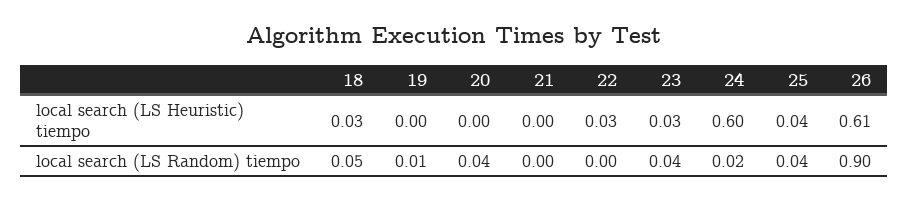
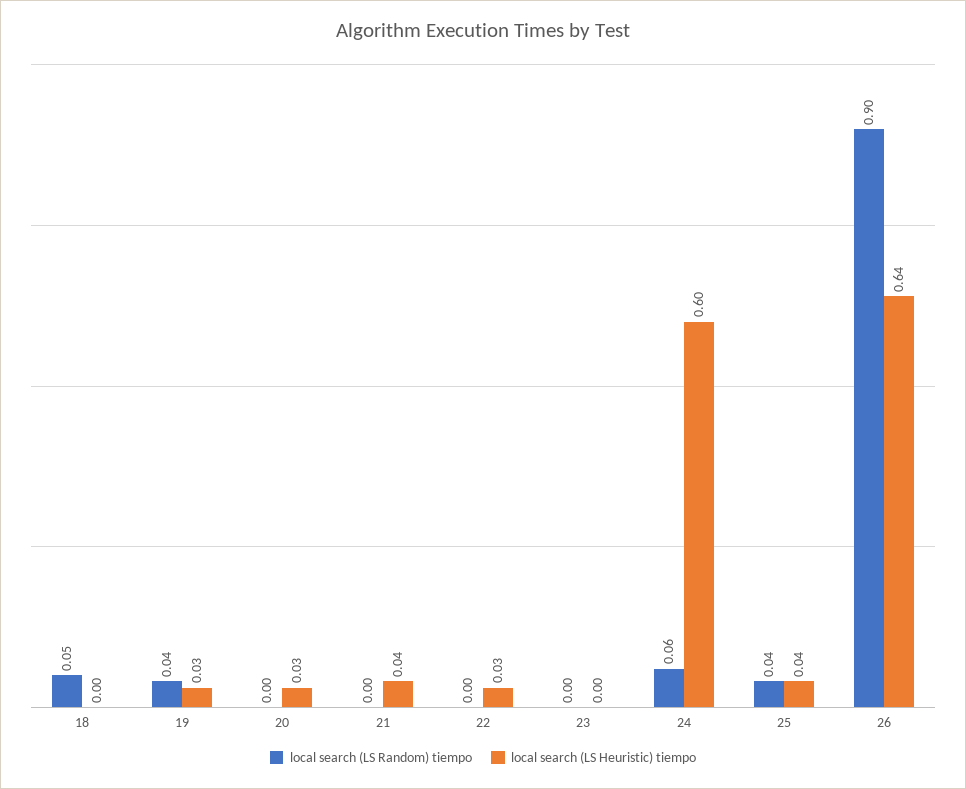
local search (LS Heuristic) tiempo, 18: 0.03 -> 0
local search (LS Heuristic) tiempo, 19: 0 -> 0.03
local search (LS Heuristic) tiempo, 20: 0 -> 0.03
local search (LS Heuristic) tiempo, 21: 0 -> 0.04
local search (LS Heuristic) tiempo, 23: 0.03 -> 0
local search (LS Heuristic) tiempo, 26: 0.61 -> 0.64
local search (LS Random) tiempo, 19: 0.01 -> 0.04
local search (LS Random) tiempo, 20: 0.04 -> 0
local search (LS Random) tiempo, 23: 0.04 -> 0
local search (LS Random) tiempo, 24: 0.02 -> 0.06

